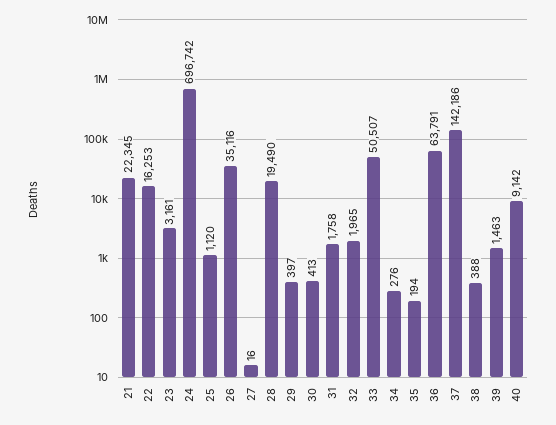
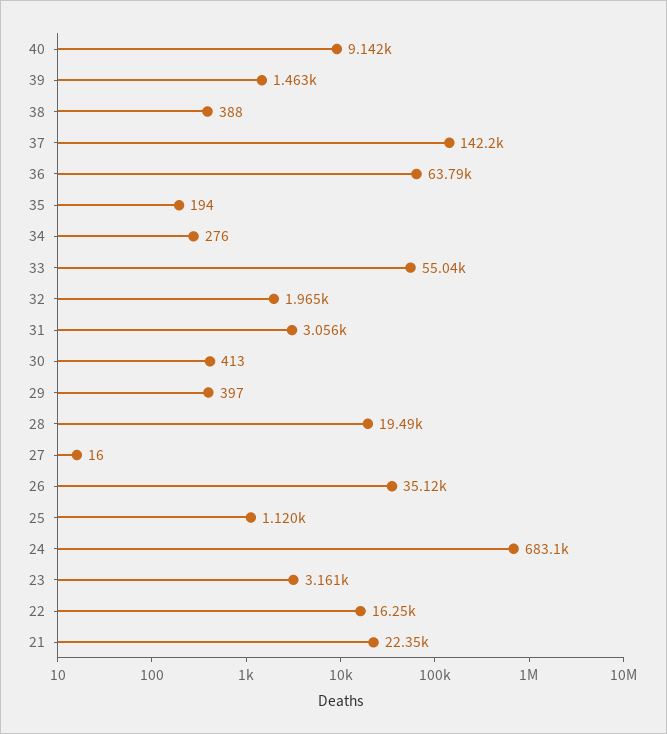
24: 696742 -> 683100
31: 1758 -> 3056
33: 50507 -> 55040

